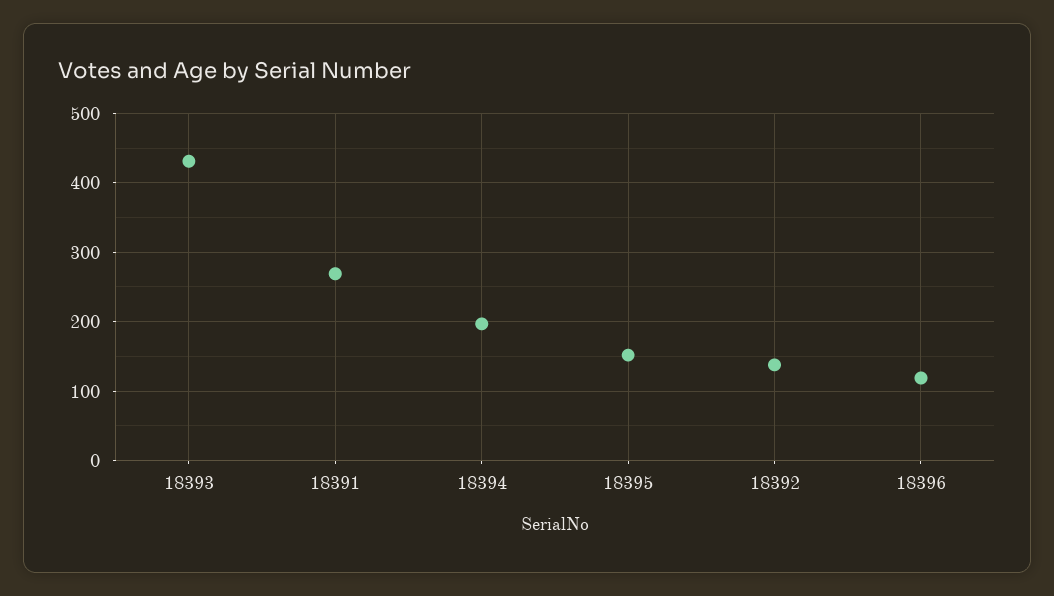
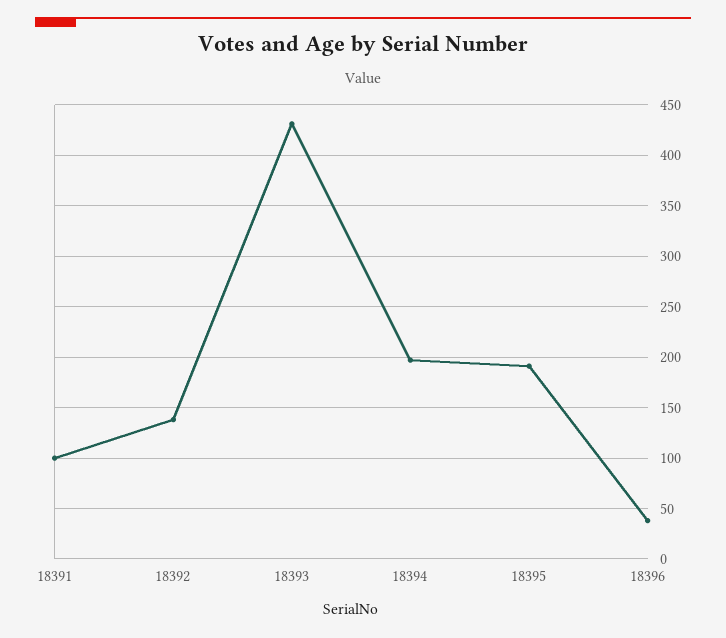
18391: 270 -> 100
18395: 150 -> 190
18396: 120 -> 40

